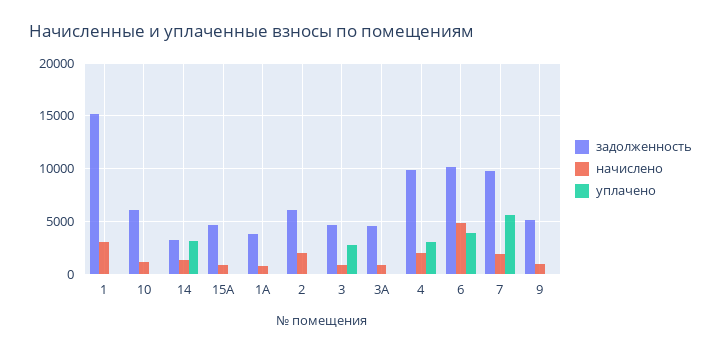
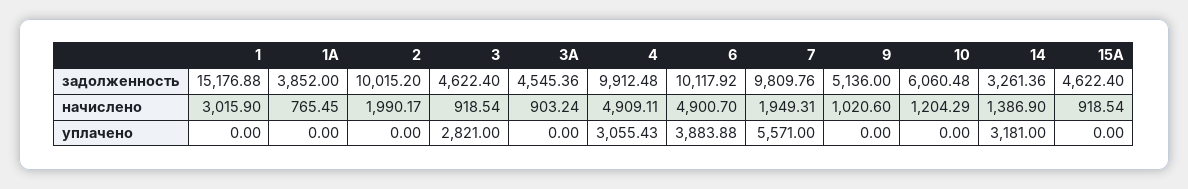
задолженность, 2: 6000 -> 10015.2
начислено, 4: 2000 -> 4909.11

